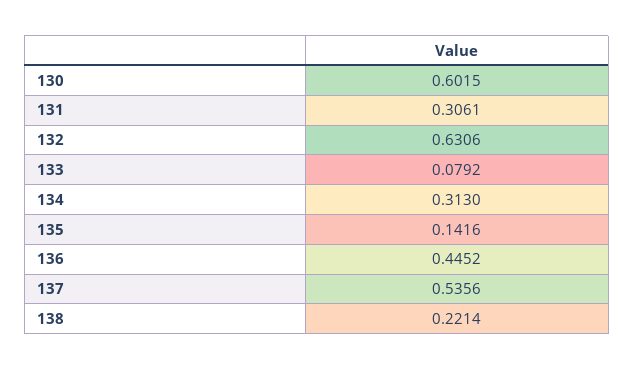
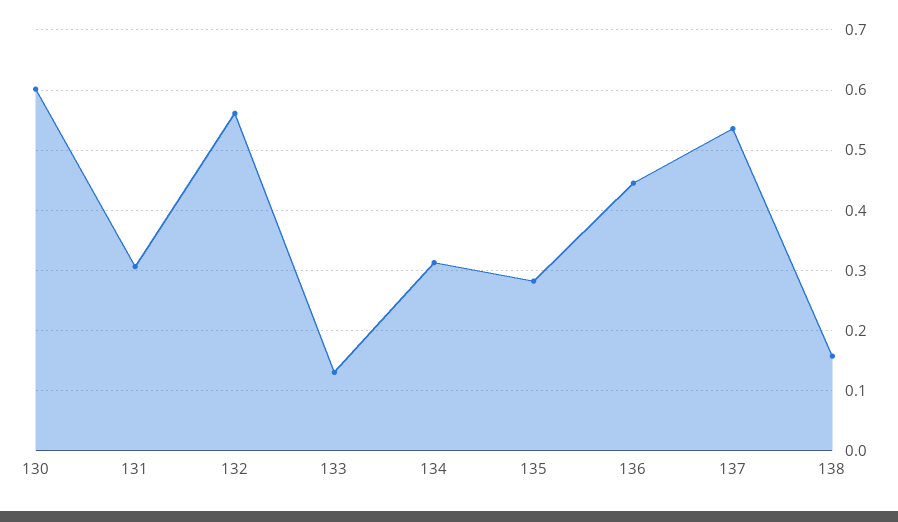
132: 0.6306 -> 0.56
133: 0.0792 -> 0.13
135: 0.1416 -> 0.28
138: 0.2214 -> 0.16

